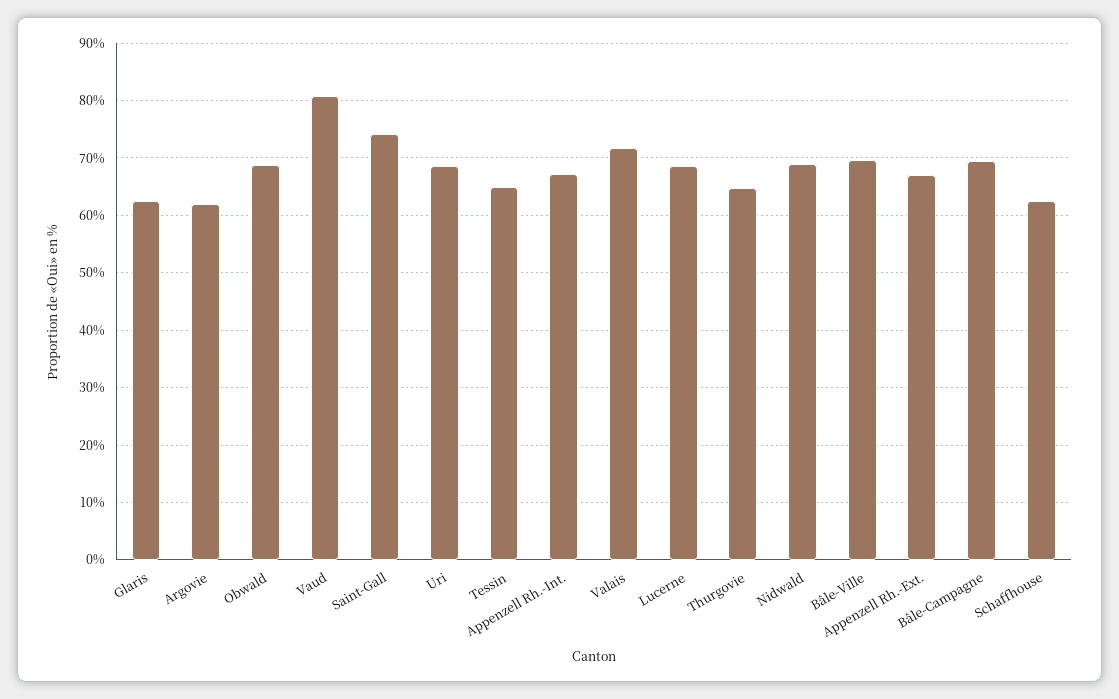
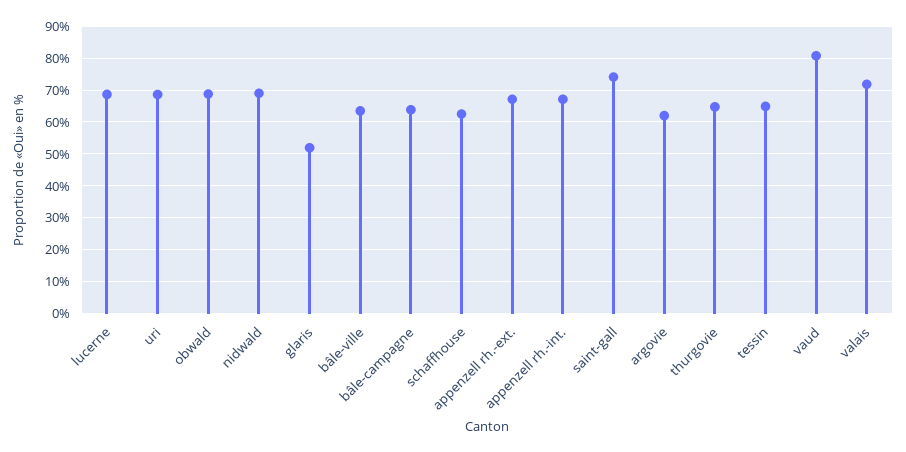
Glaris: 62 -> 52
Bâle-Ville: 70 -> 64
Bâle-Campagne: 70 -> 64

